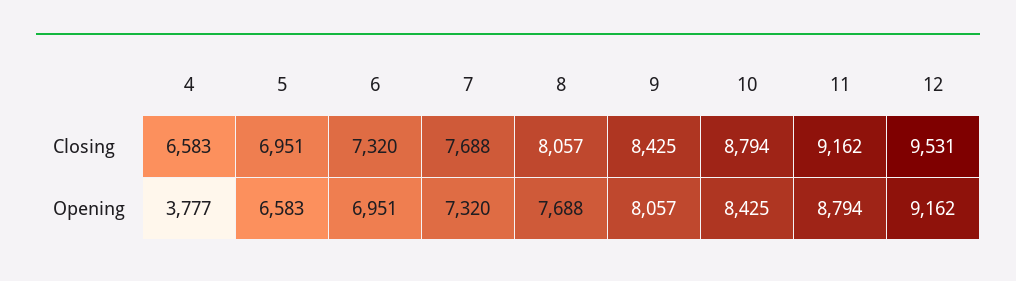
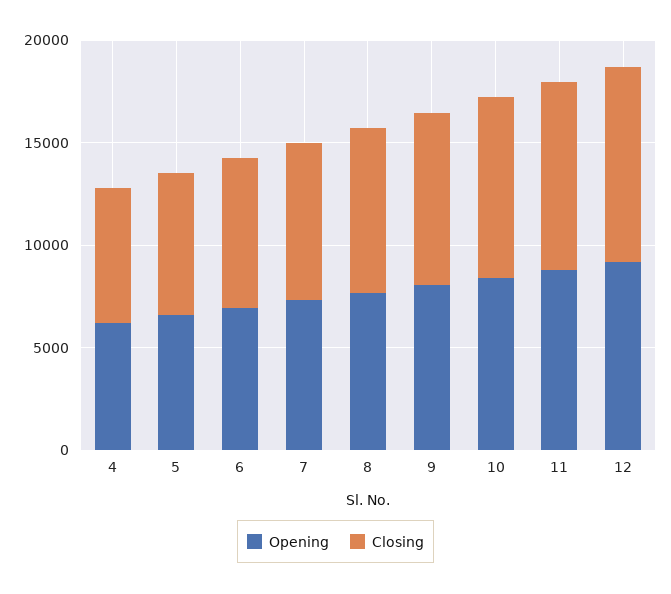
Opening, 4: 3777 -> 6000

